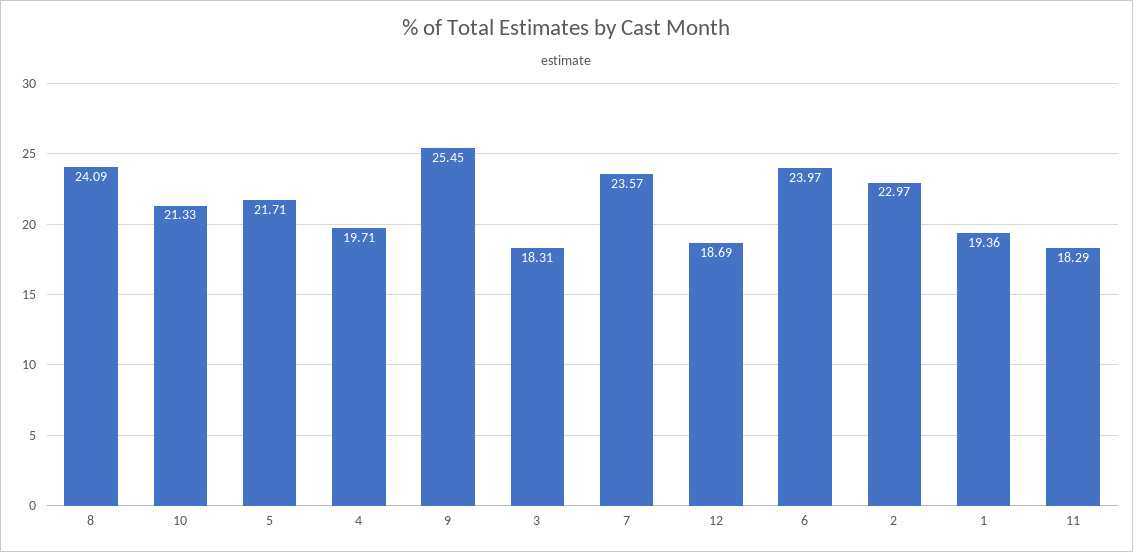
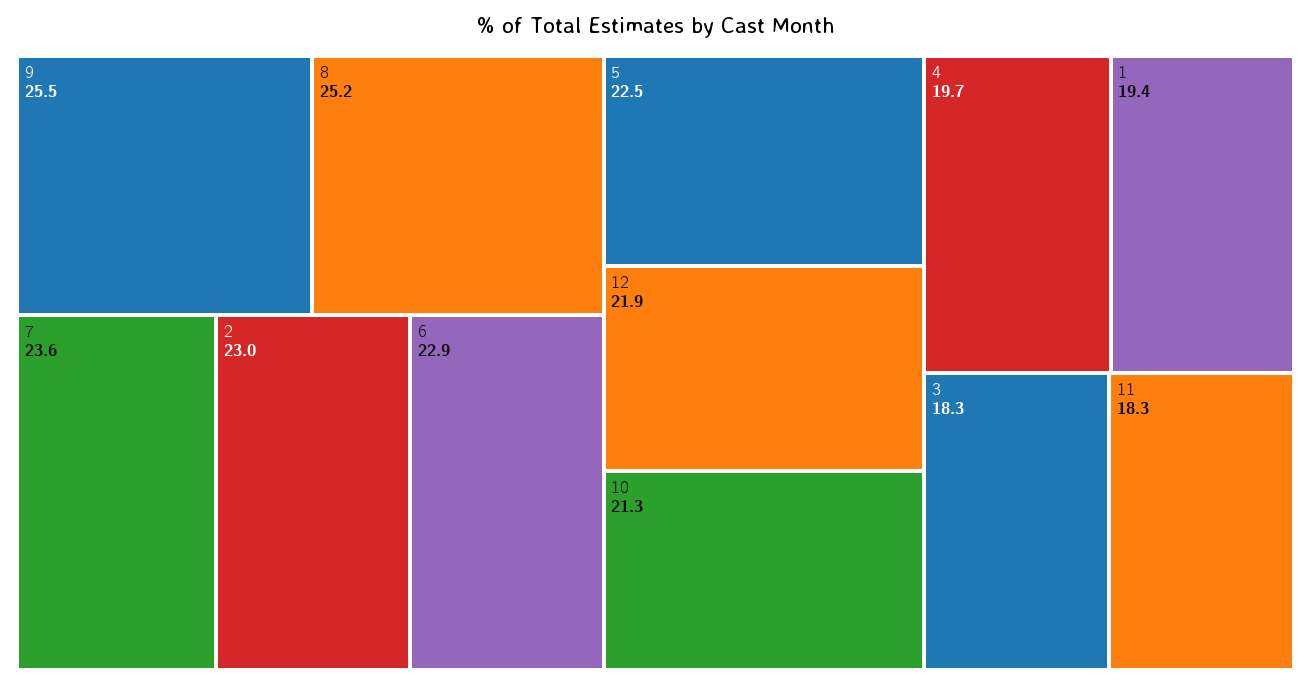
8: 24.09 -> 25.2
5: 21.71 -> 22.5
12: 18.69 -> 21.9
6: 23.97 -> 22.9

